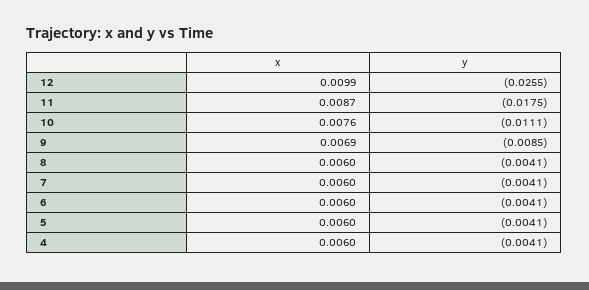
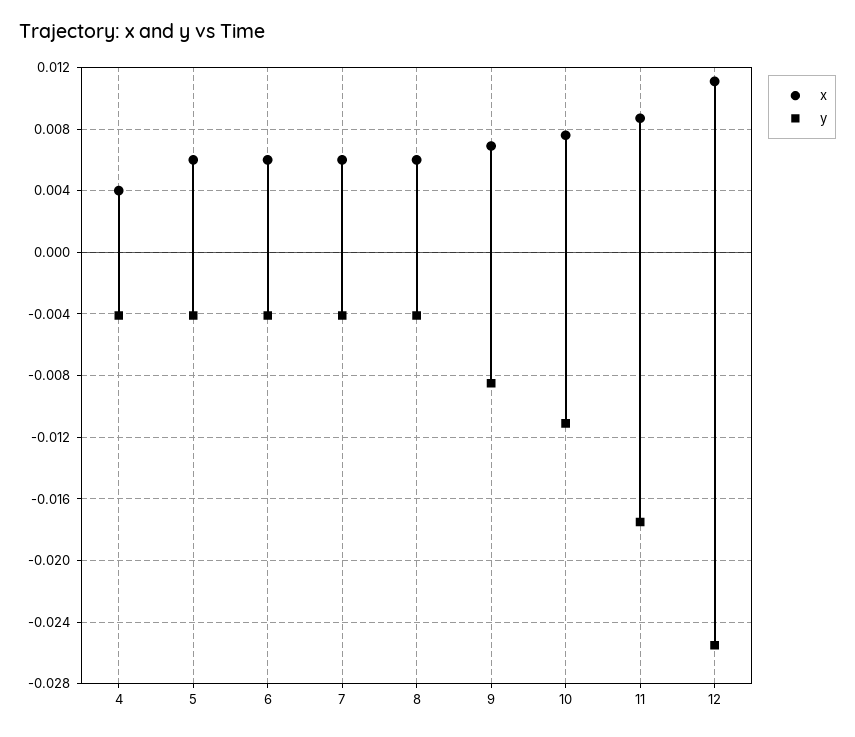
x, 12: 0.0099 -> 0.011
x, 4: 0.006 -> 0.004

